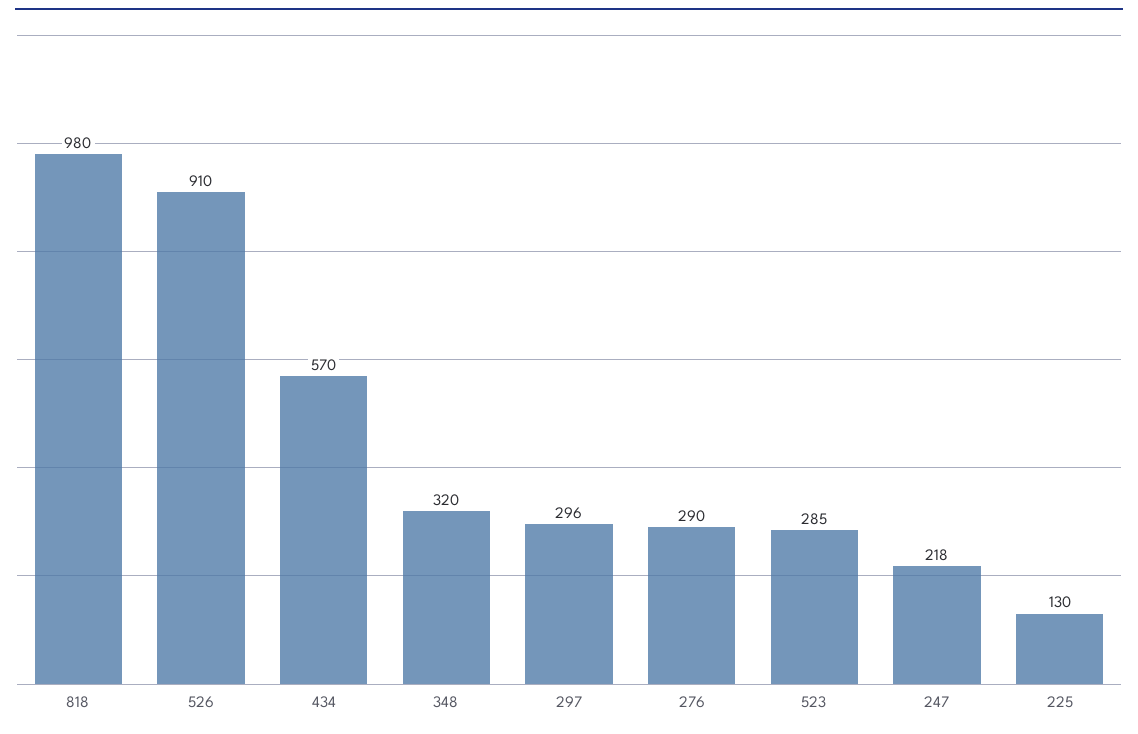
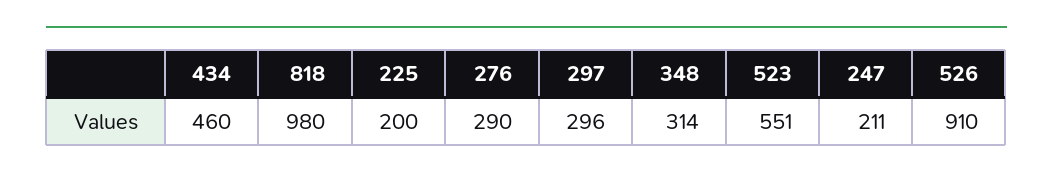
434: 570 -> 460
348: 320 -> 314
523: 285 -> 551
247: 218 -> 211
225: 130 -> 200

